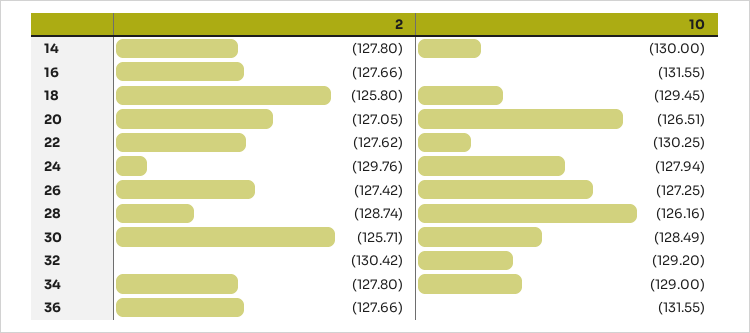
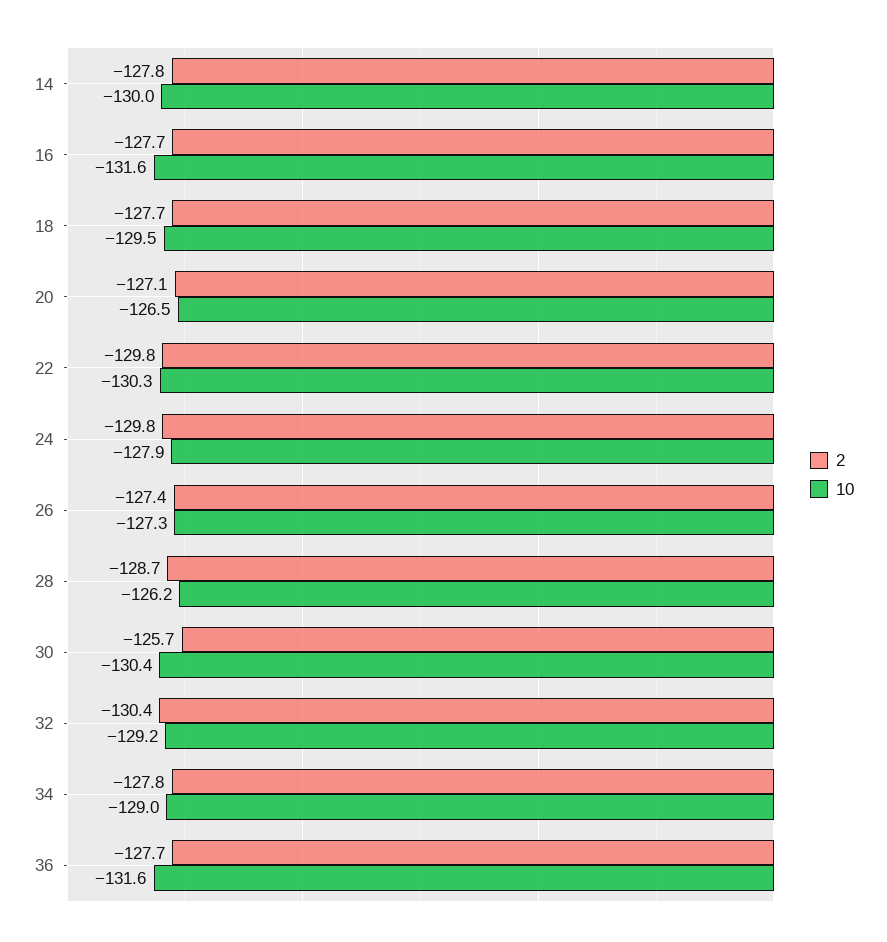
2, 18: -125.8 -> -127.7
2, 22: -127.62 -> -129.8
10, 30: -128.49 -> -130.4

